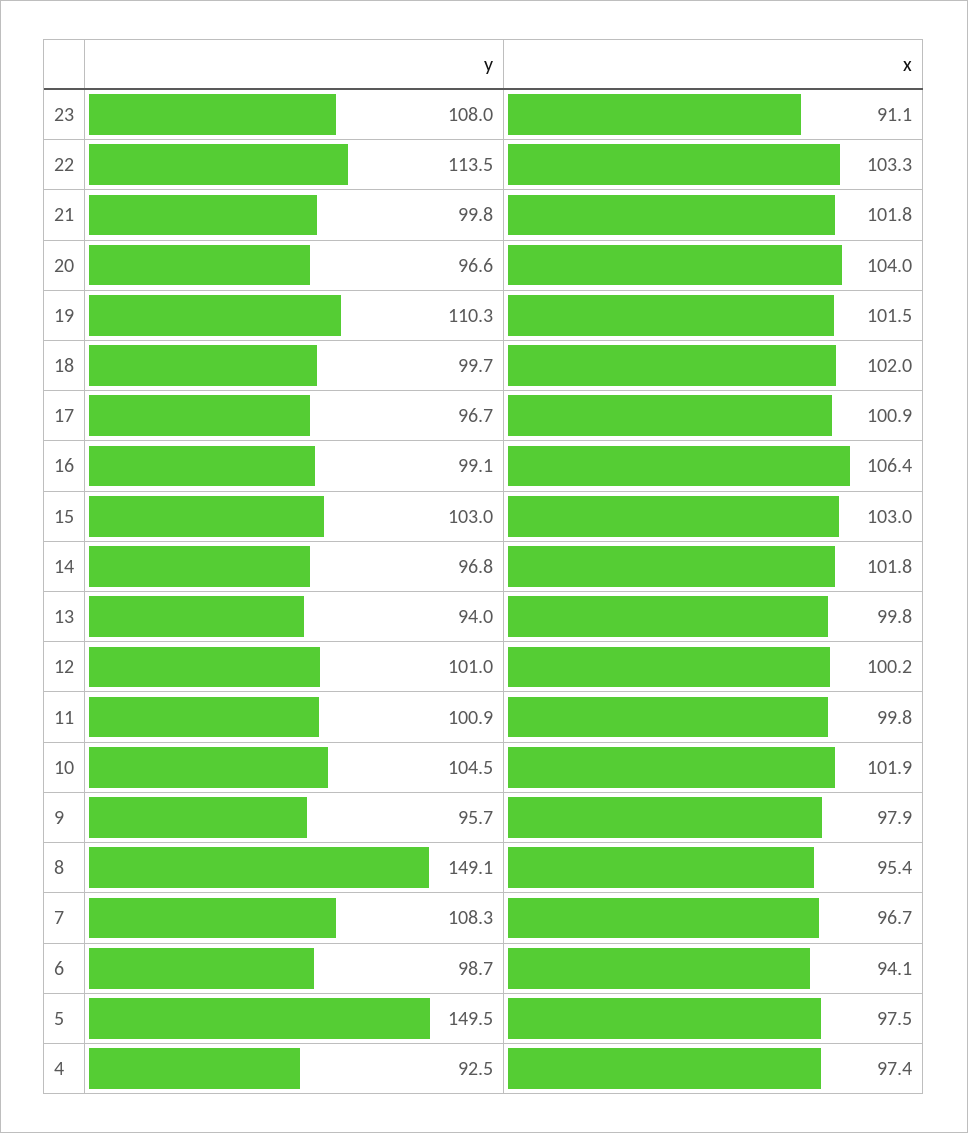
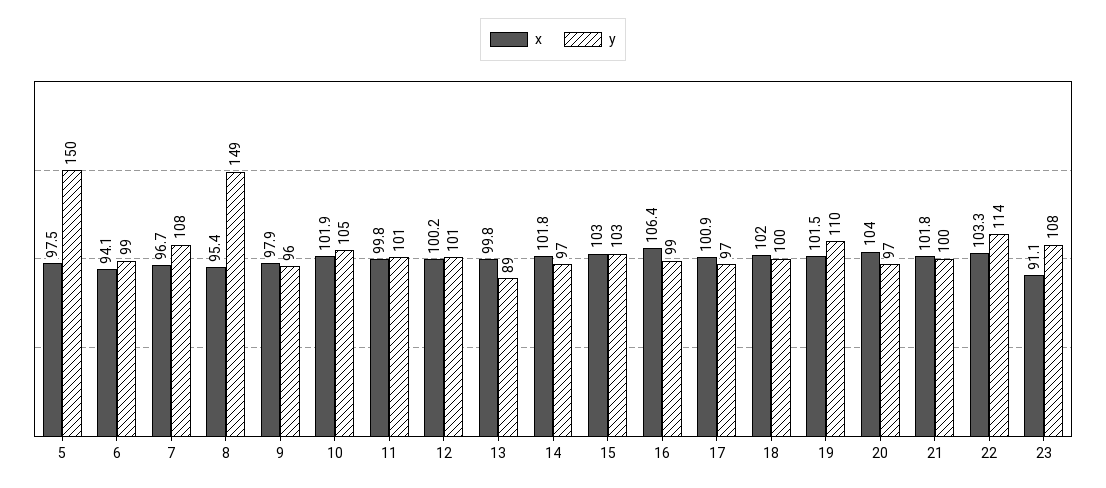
y, 13: 94 -> 89
y, 4: 92.5 -> none
x, 4: 97.4 -> none

